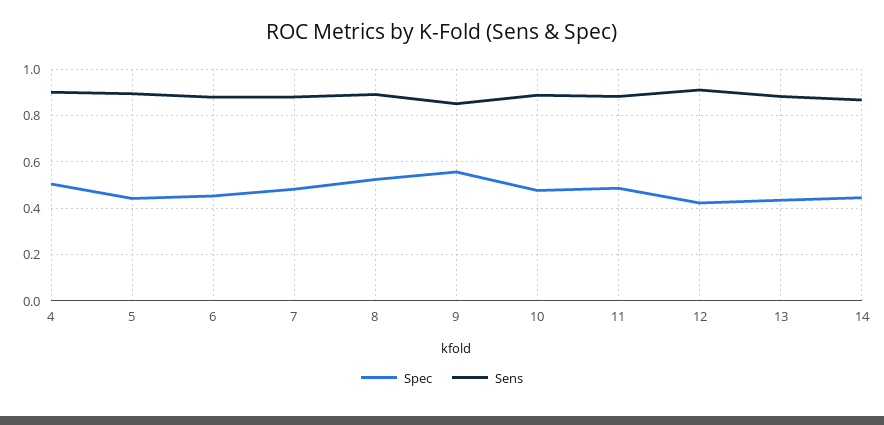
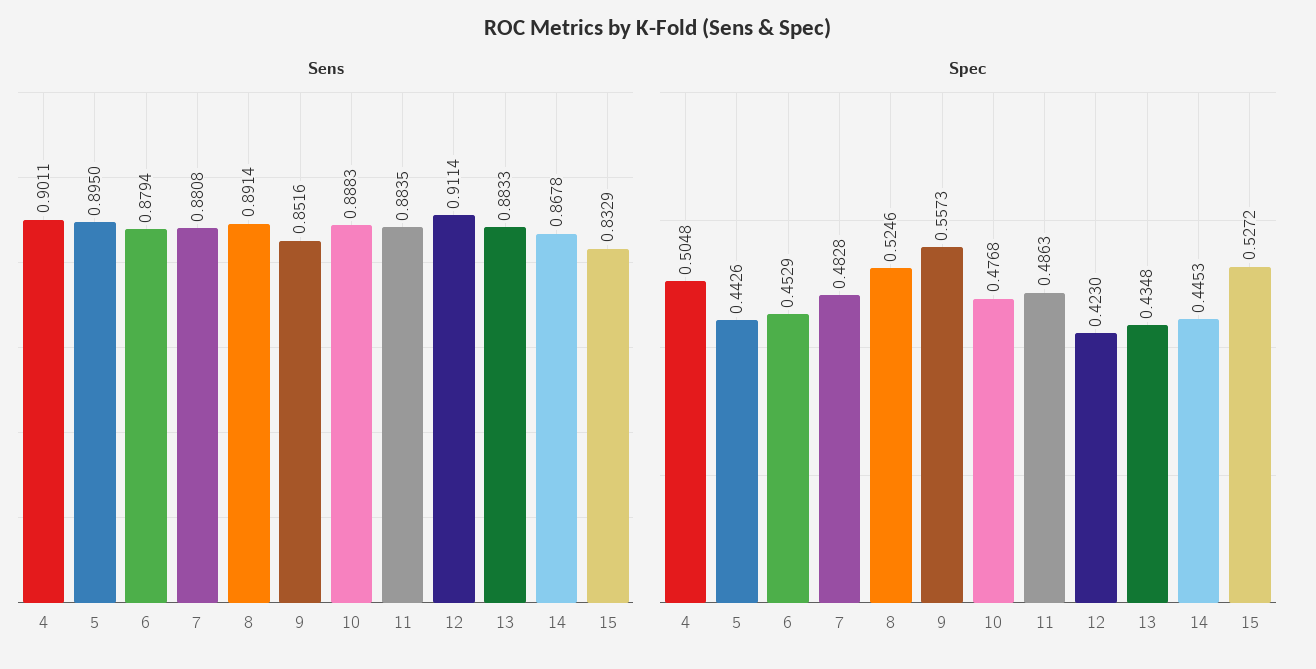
Sens, 15: none -> 0.8329
Spec, 15: none -> 0.5272

